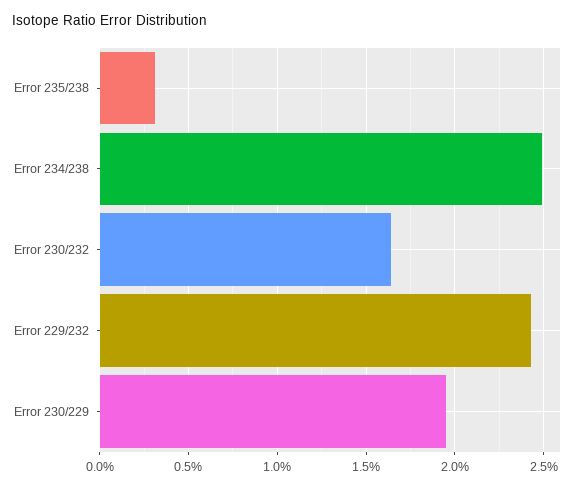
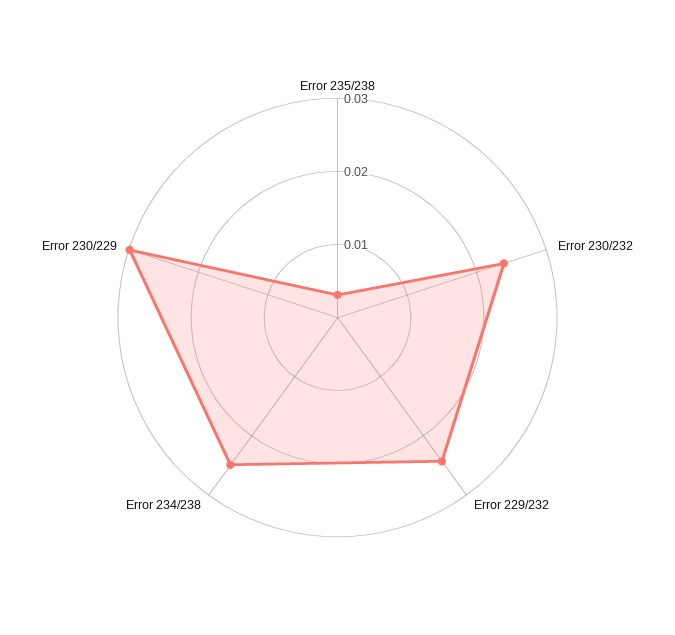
Error 230/232: 0.0165 -> 0.024
Error 230/229: 0.0195 -> 0.03

